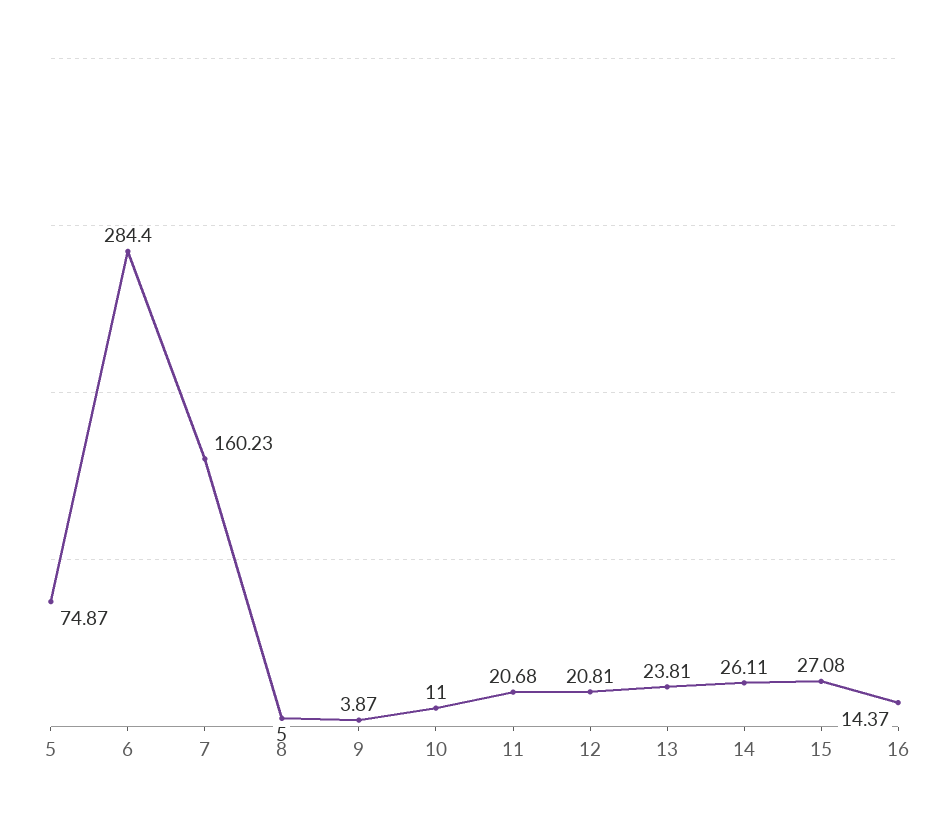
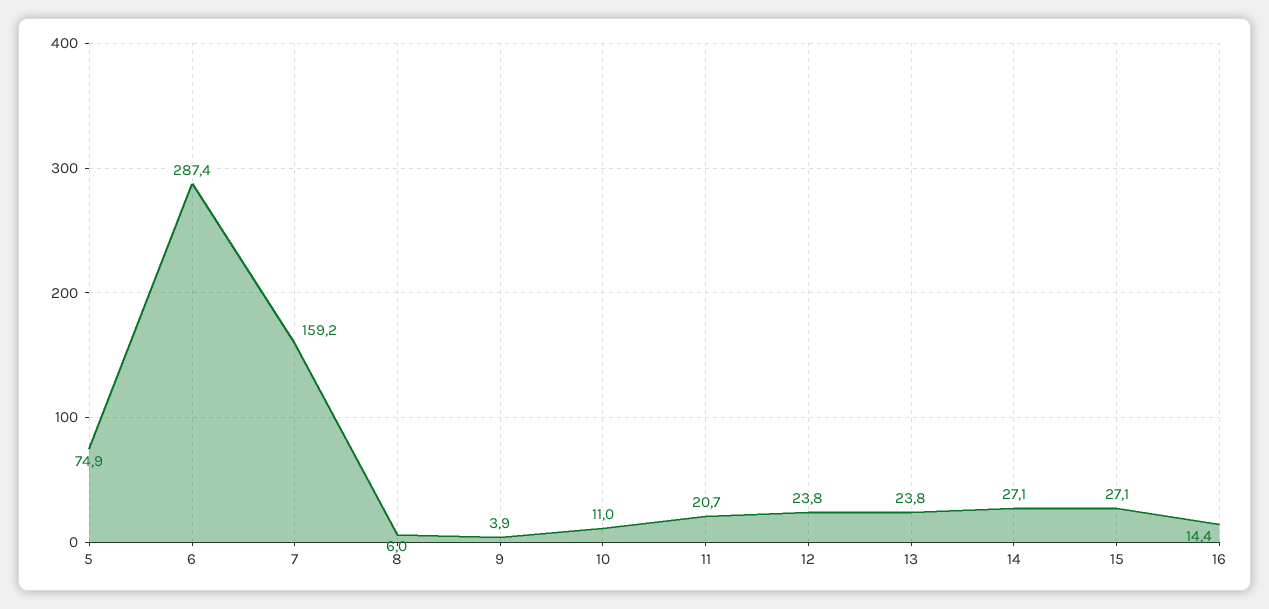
6: 284.4 -> 287.4
7: 160.23 -> 159.2
8: 5 -> 6
12: 20.81 -> 23.8
14: 26.11 -> 27.1

